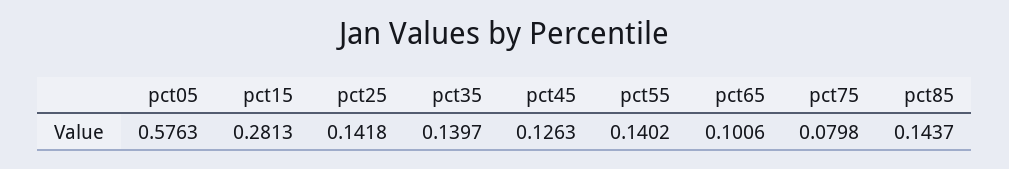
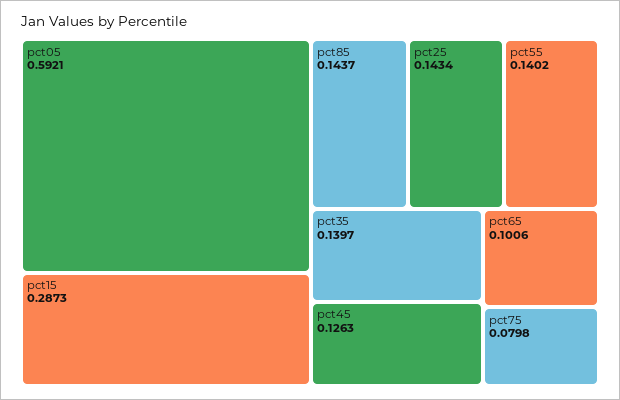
pct05: 0.5763 -> 0.5921
pct15: 0.2813 -> 0.2873
pct25: 0.1418 -> 0.1434

